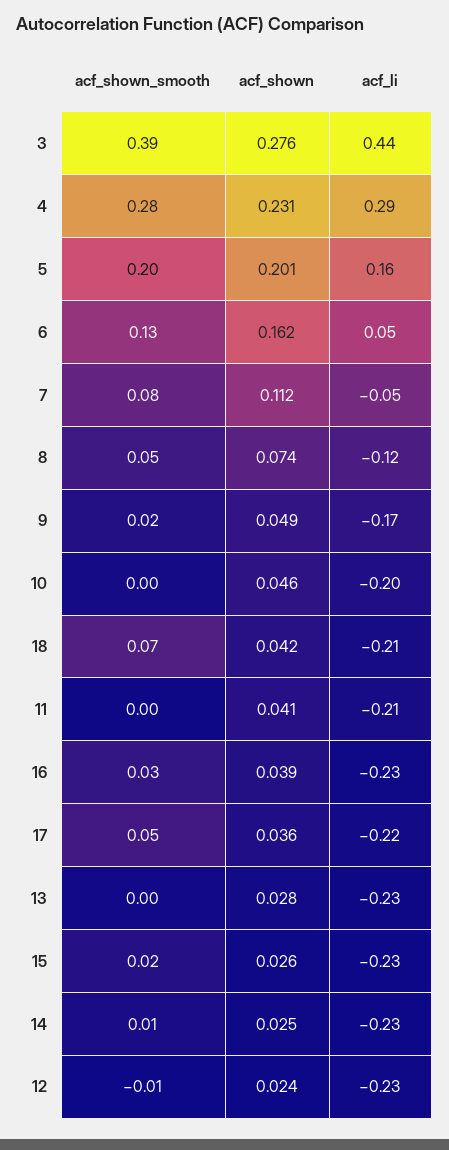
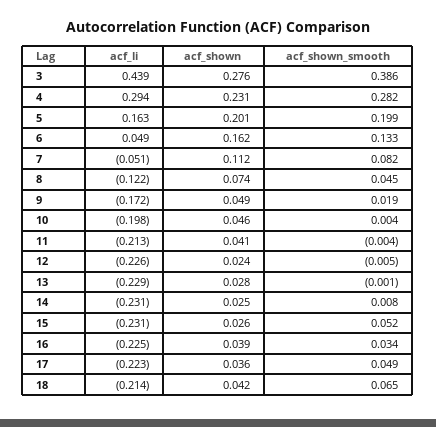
acf_shown_smooth, 15: 0.02 -> 0.052

